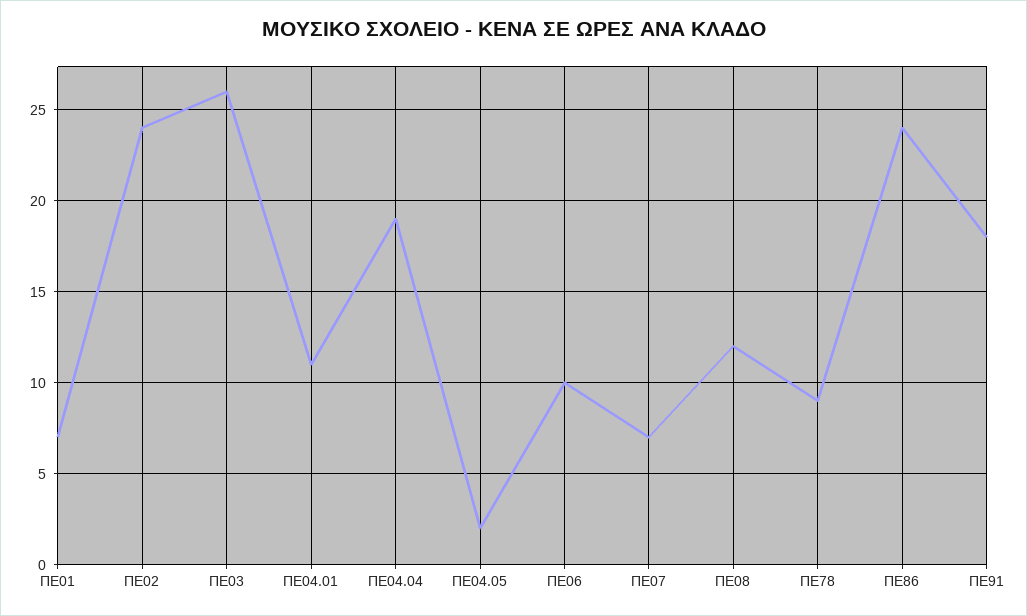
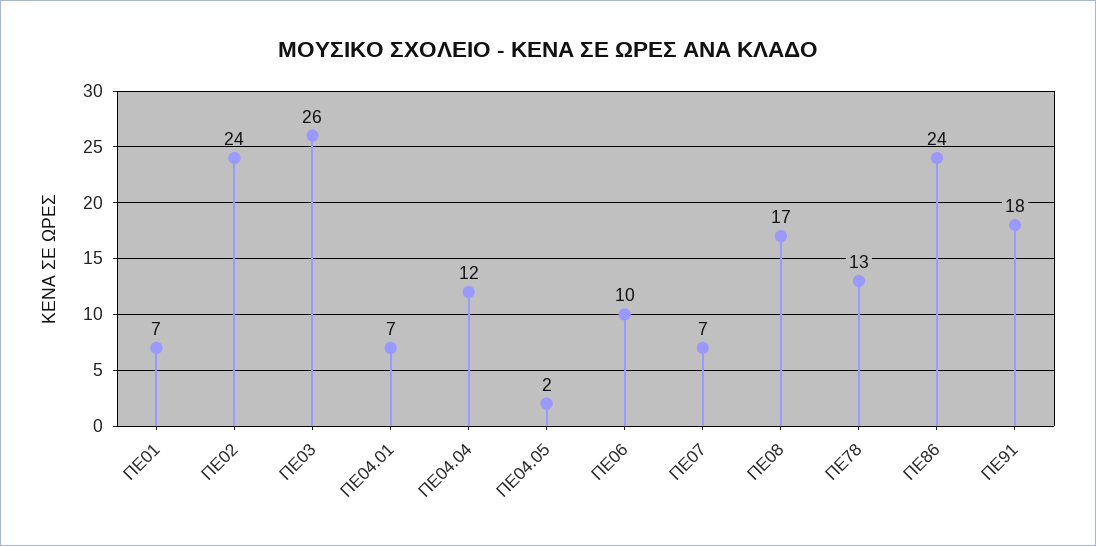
ΠΕ04.01: 11 -> 7
ΠΕ04.04: 19 -> 12
ΠΕ08: 12 -> 17
ΠΕ78: 9 -> 13

